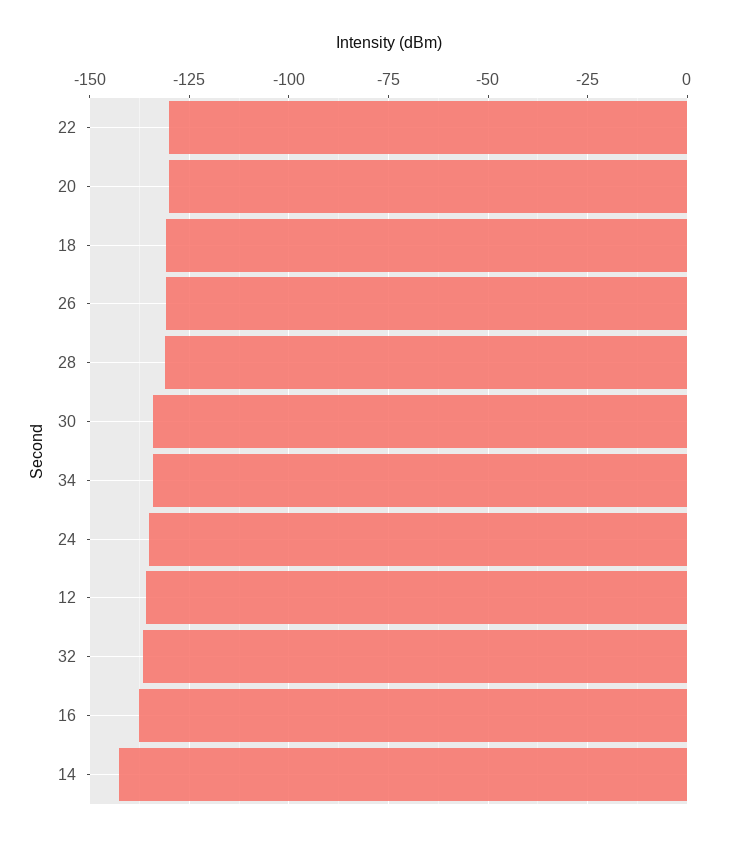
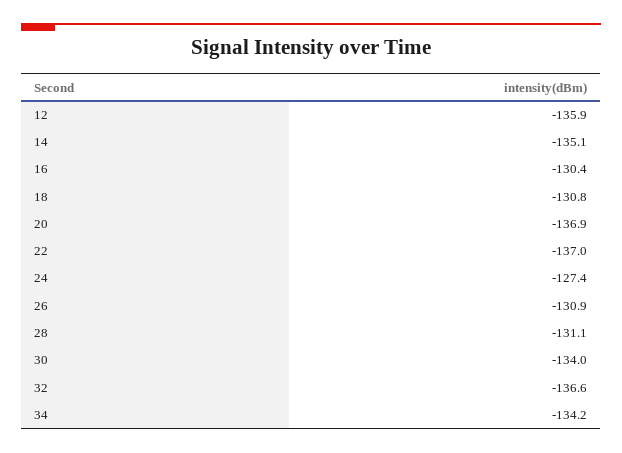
22: -130 -> -137
20: -130 -> -136.9
24: -135 -> -127.4
16: -137.5 -> -130.4
14: -142.5 -> -135.1

